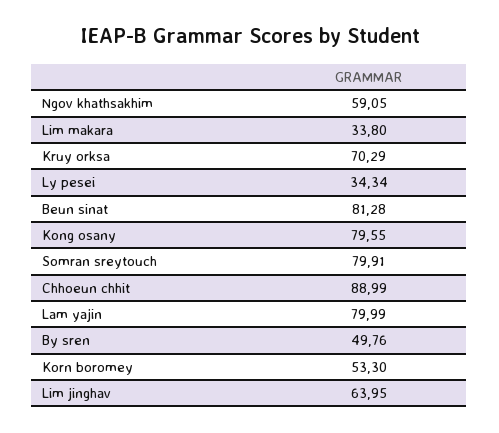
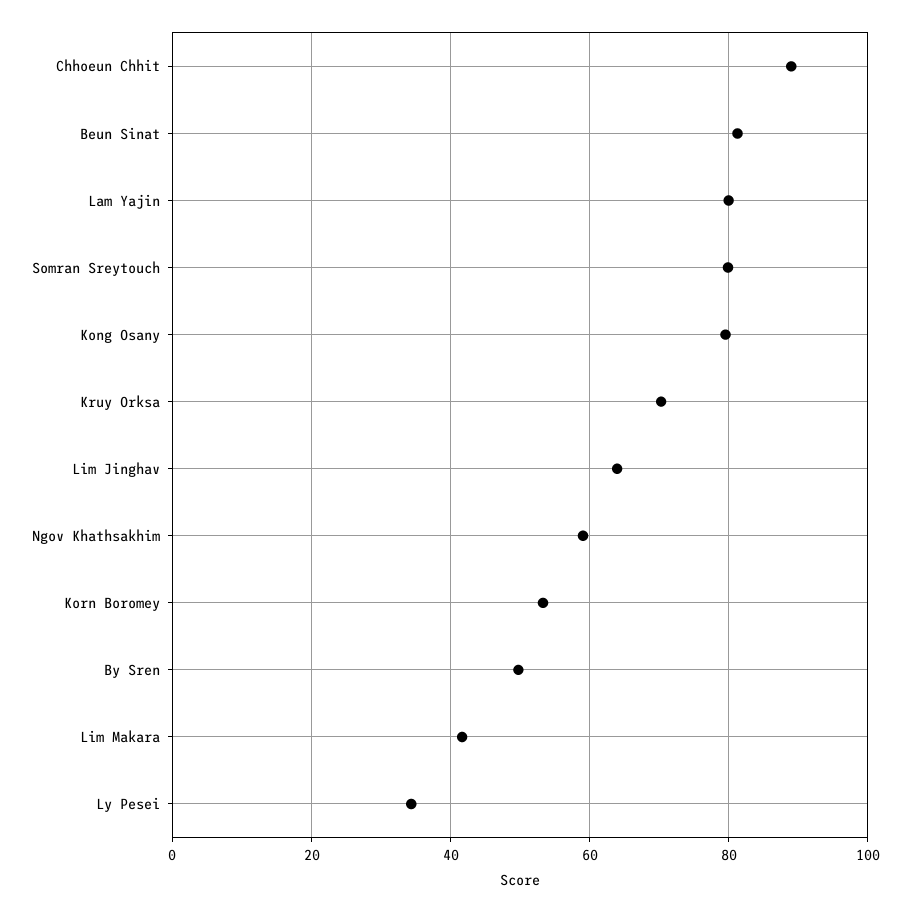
Lim makara: 33.8 -> 42

